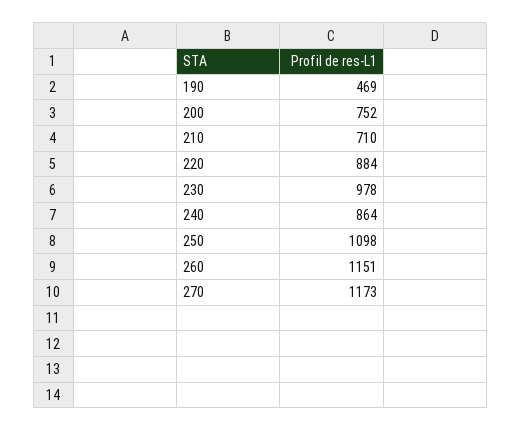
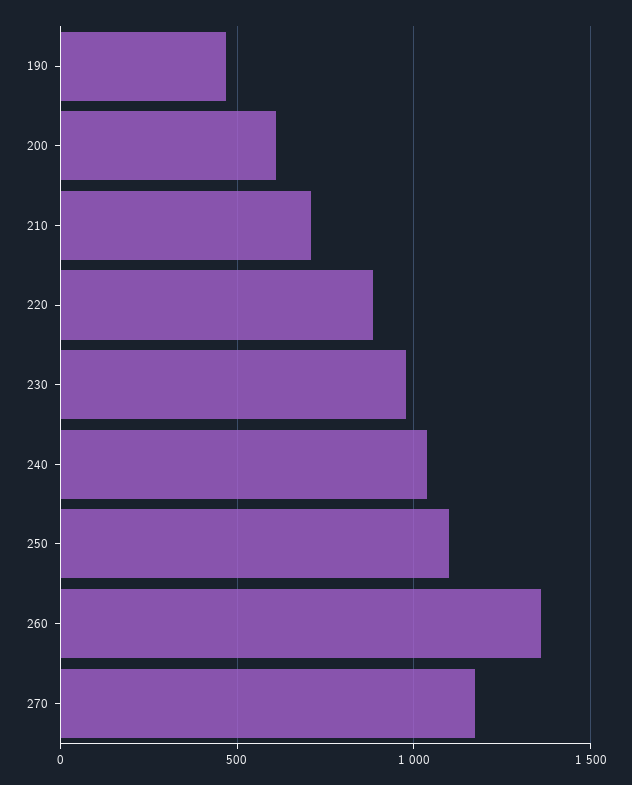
200: 752 -> 600
240: 864 -> 1050
260: 1151 -> 1350

